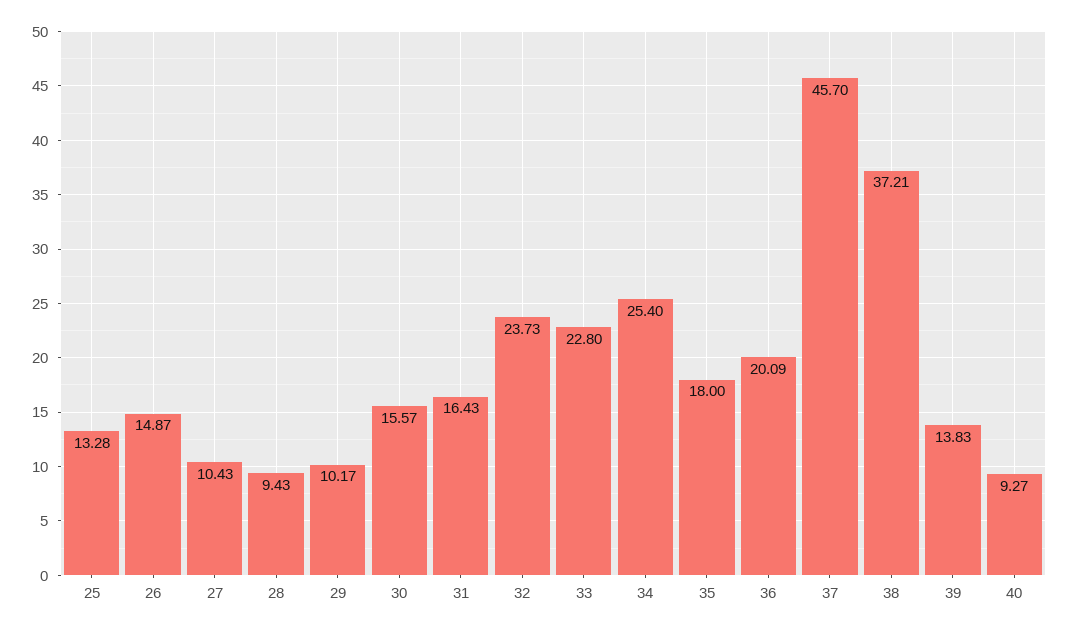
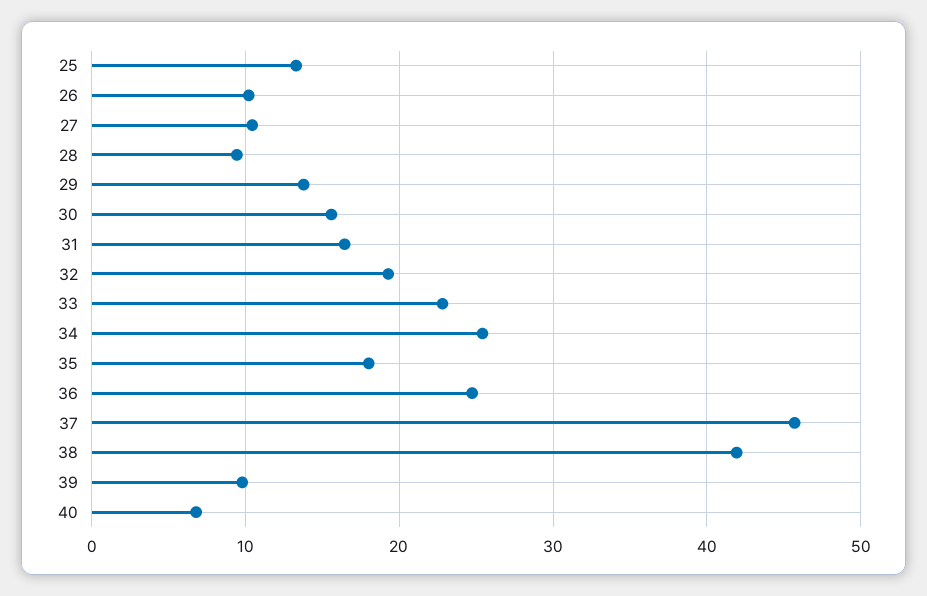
26: 14.87 -> 10
29: 10.17 -> 14
32: 23.73 -> 19
36: 20.09 -> 25
38: 37.21 -> 42
39: 13.83 -> 10
40: 9.27 -> 7

